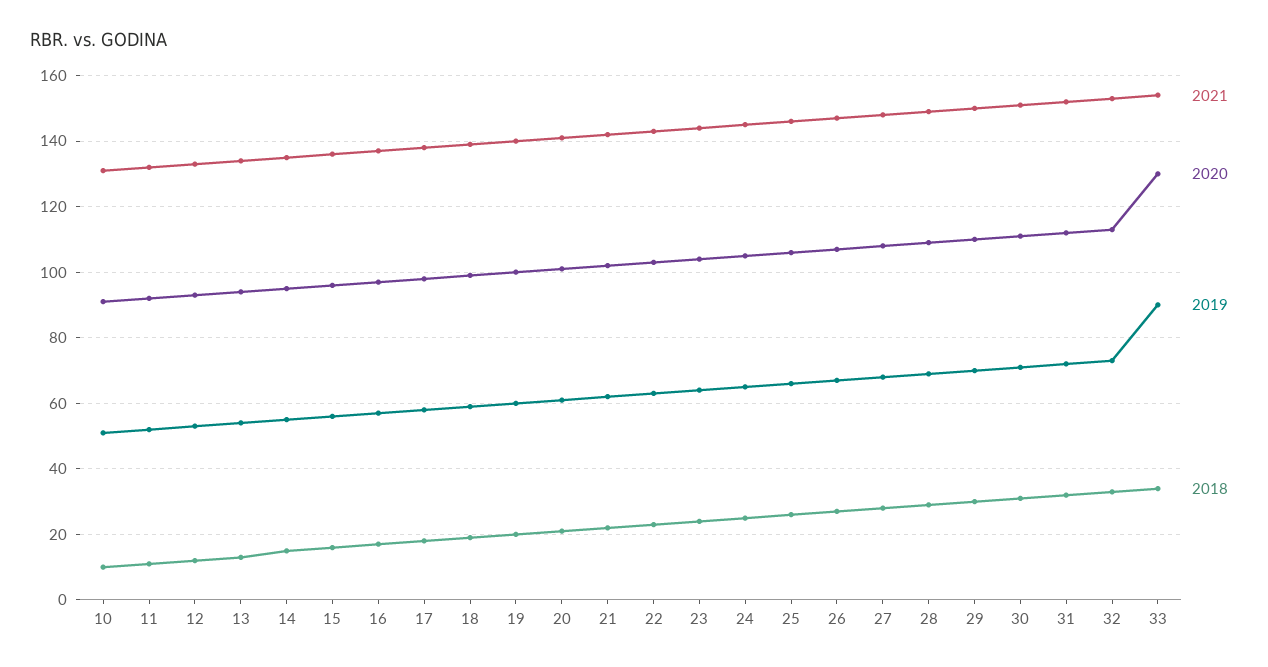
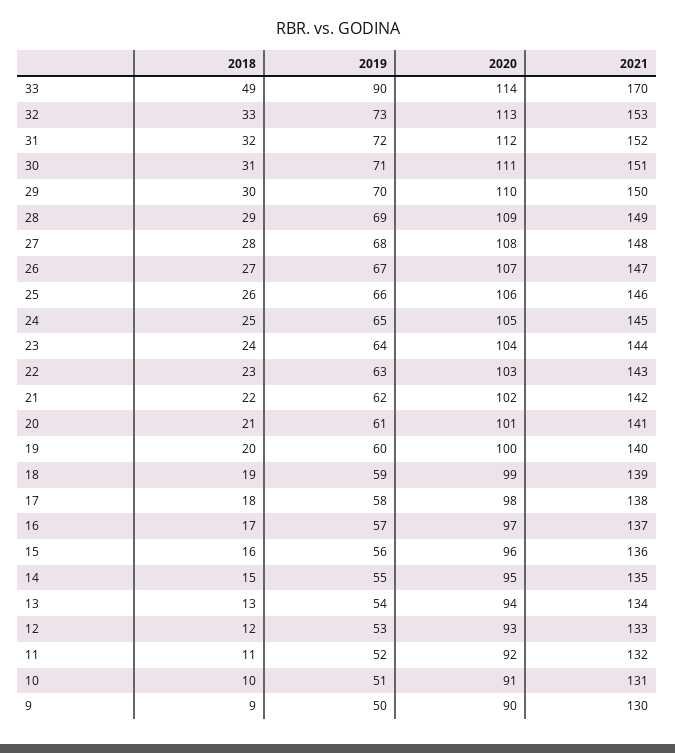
2021, 33: 155 -> 170
2020, 33: 130 -> 114
2018, 33: 35 -> 49
2018, 9: none -> 9
2019, 9: none -> 50
2020, 9: none -> 90
2021, 9: none -> 130

